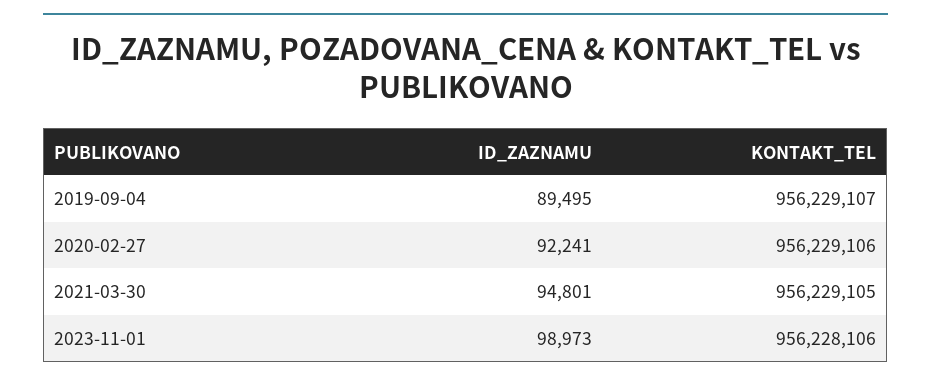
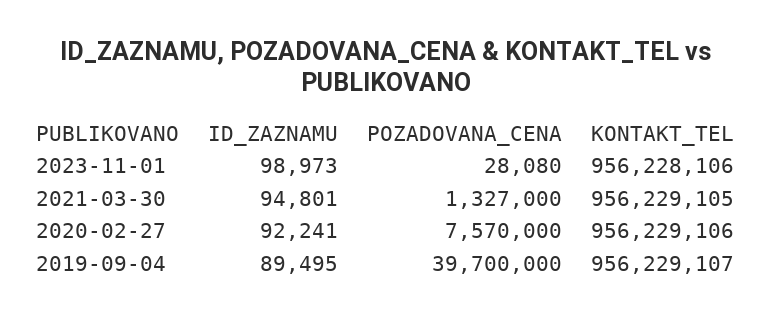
POZADOVANA_CENA, 2023-11-01: none -> 28080
POZADOVANA_CENA, 2021-03-30: none -> 1327000
POZADOVANA_CENA, 2020-02-27: none -> 7570000
POZADOVANA_CENA, 2019-09-04: none -> 39700000

